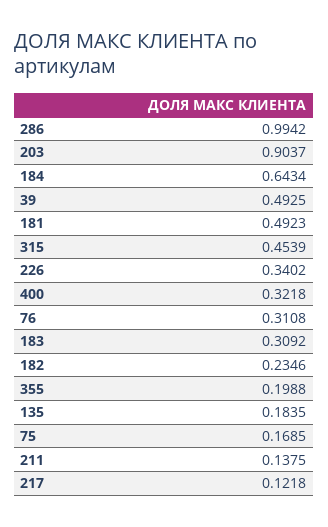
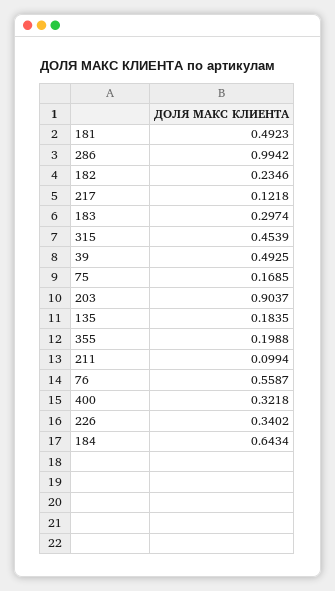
76: 0.3108 -> 0.5587
183: 0.3092 -> 0.2974
211: 0.1375 -> 0.0994

